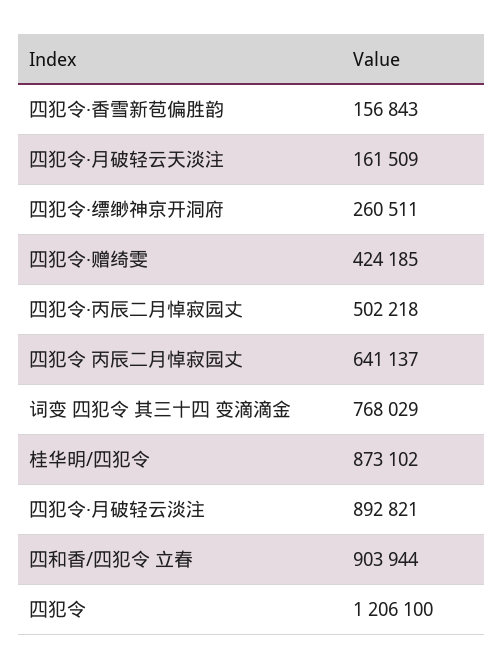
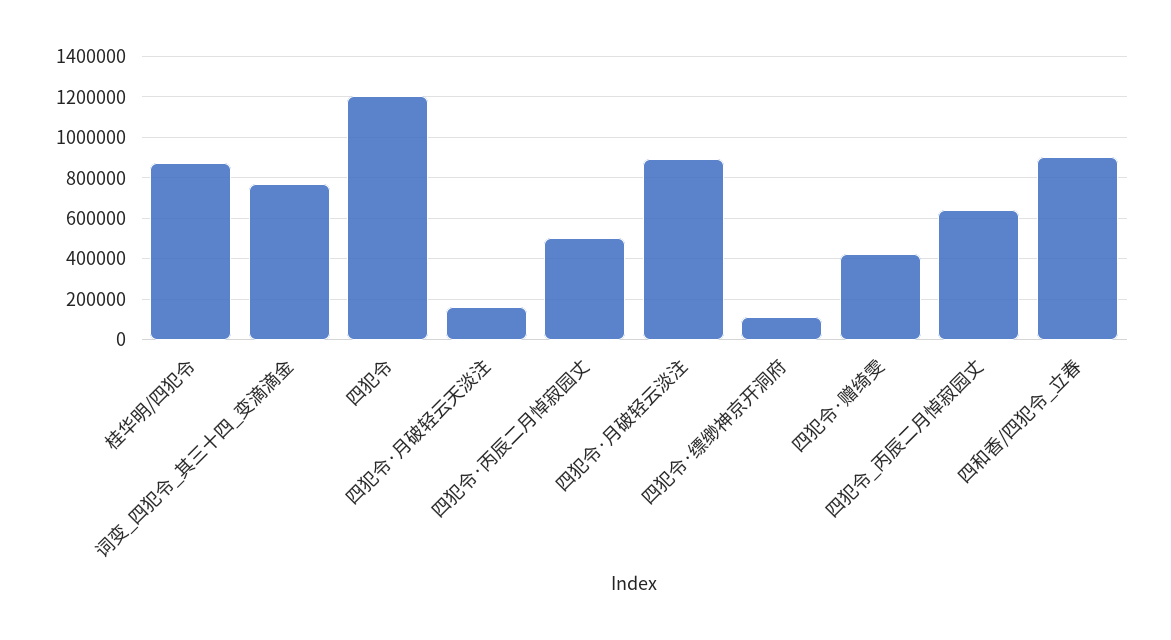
四犯令·香雪新苞偏胜韵: 156843 -> none
四犯令·缥缈神京开洞府: 260511 -> 100000

